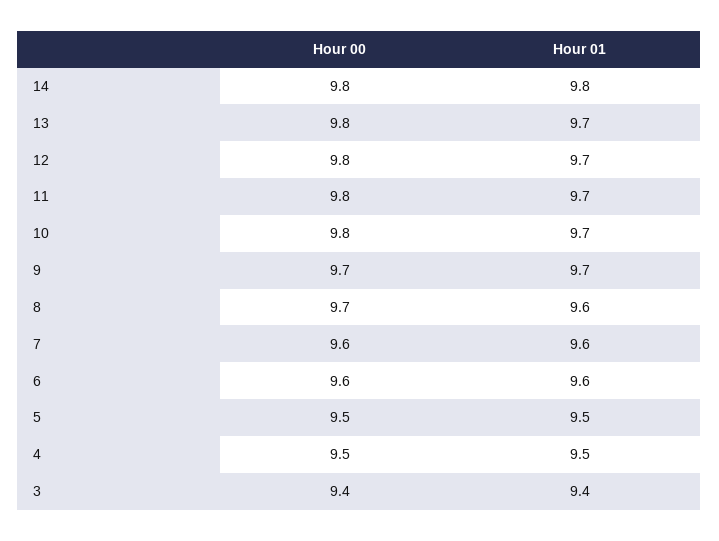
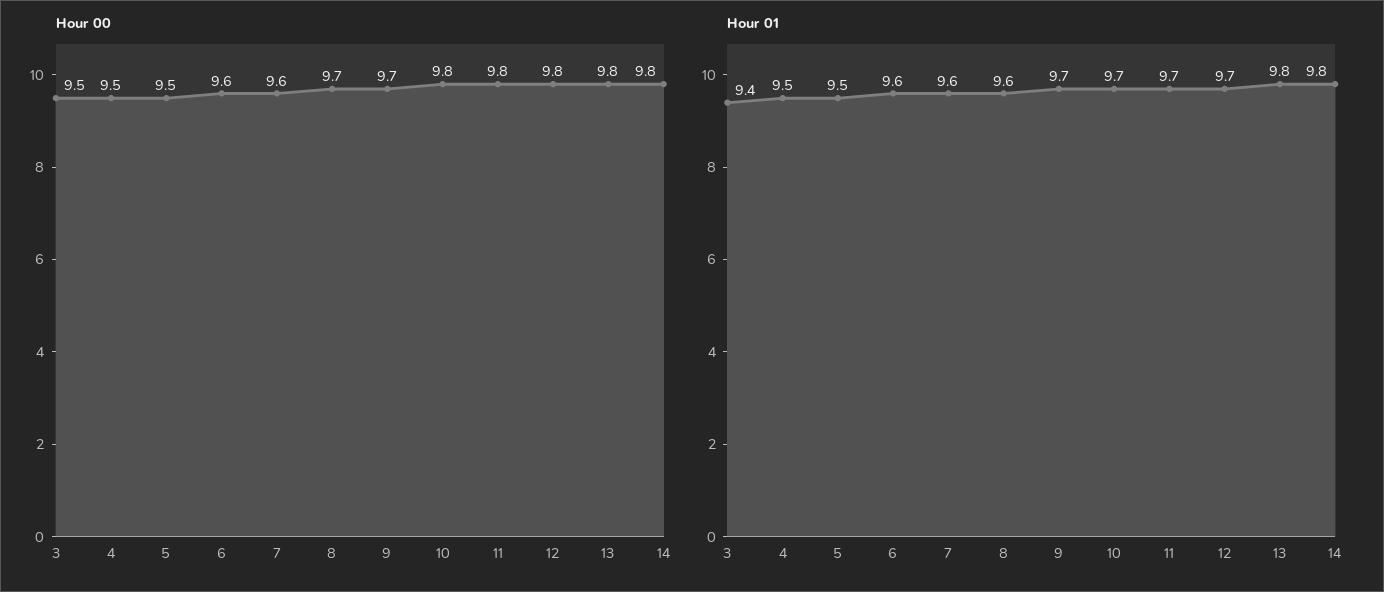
Hour 01, 13: 9.7 -> 9.8
Hour 00, 3: 9.4 -> 9.5

